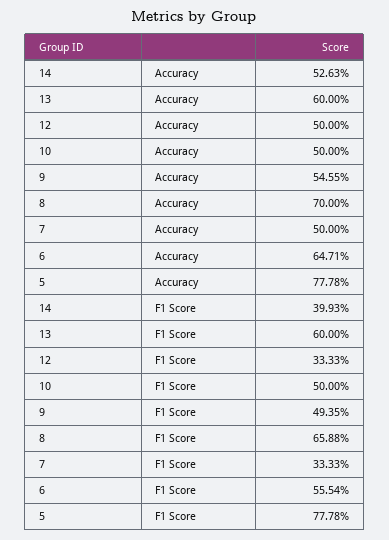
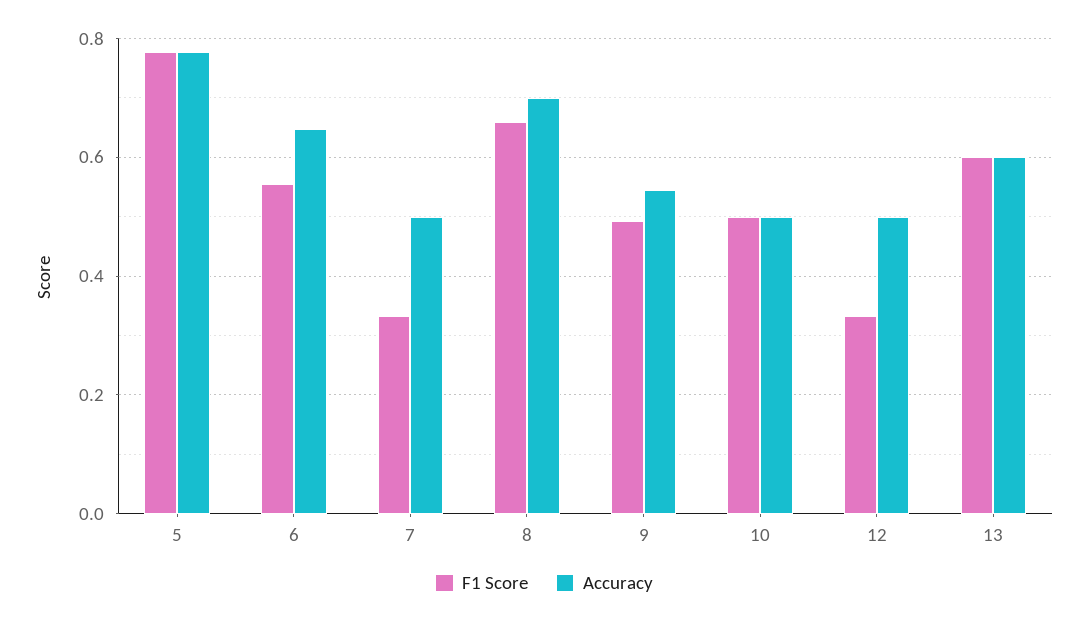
Accuracy, 14: 0.5263 -> none
F1 Score, 14: 0.3993 -> none

